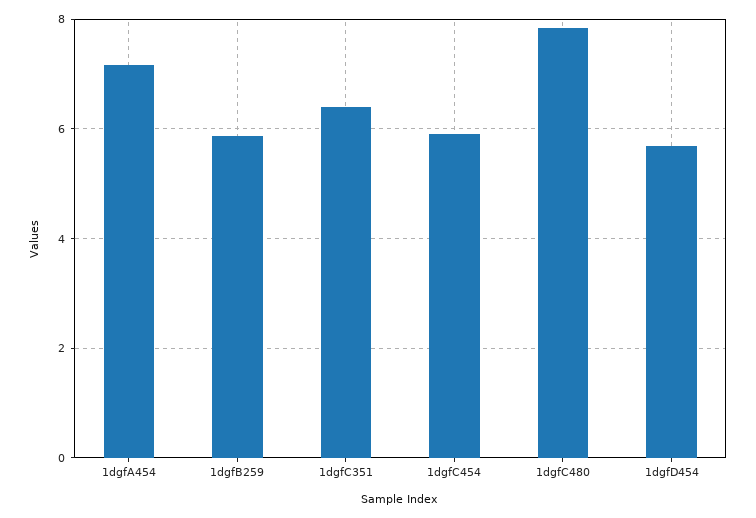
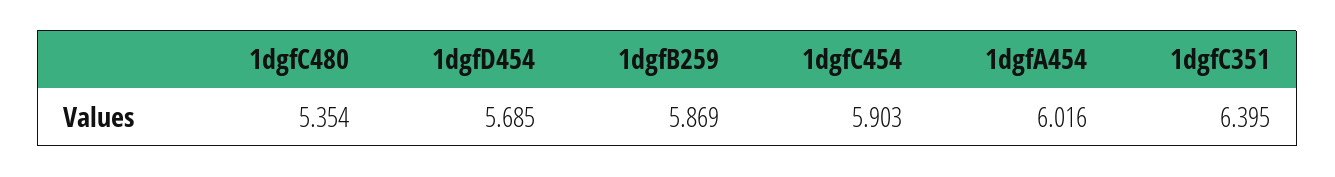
1dgfA454: 7.2 -> 6.016
1dgfC480: 7.8 -> 5.354

